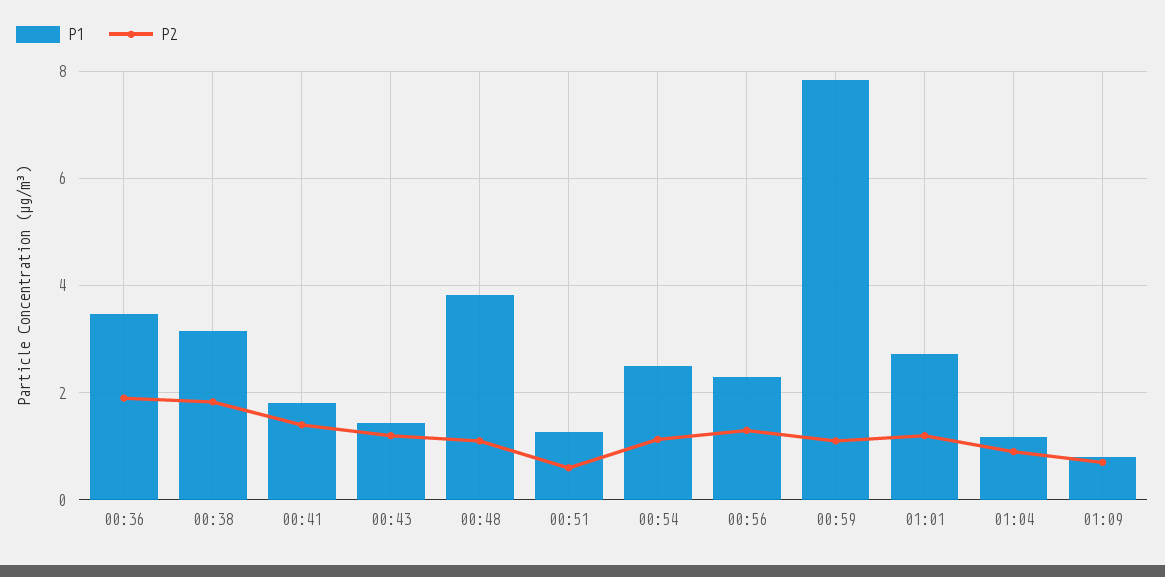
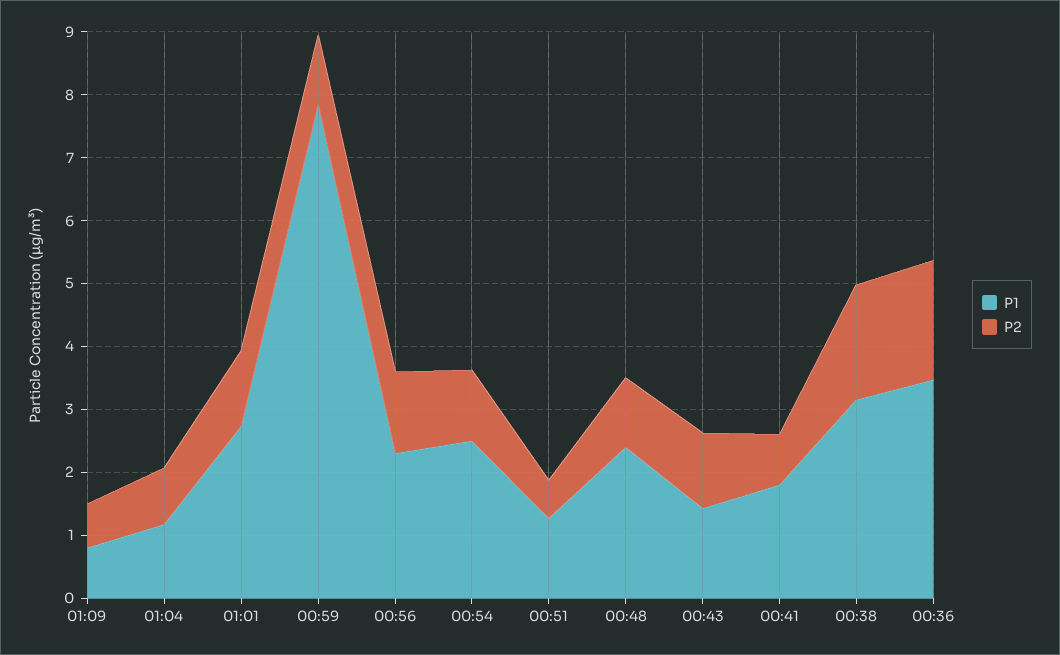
P2, 00:41: 1.4 -> 0.8
P1, 00:48: 3.8 -> 2.4

